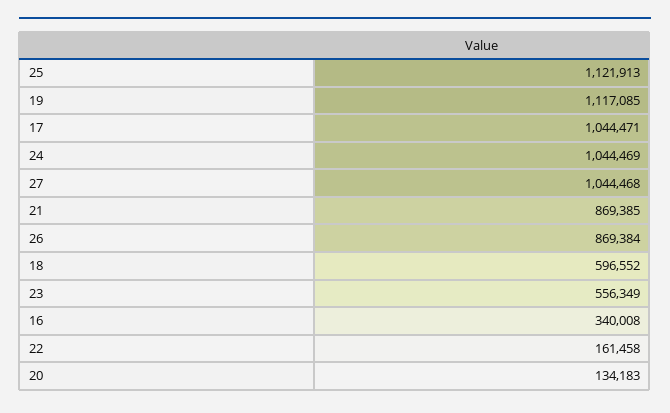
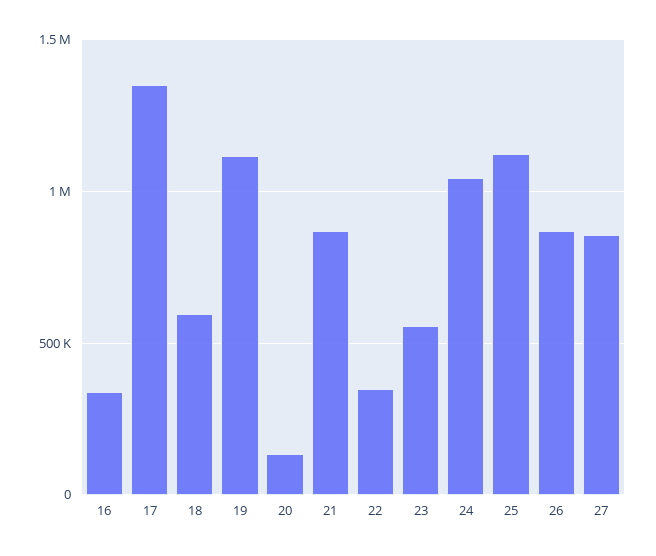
17: 1044471 -> 1350000
27: 1044468 -> 850000
22: 161458 -> 350000

